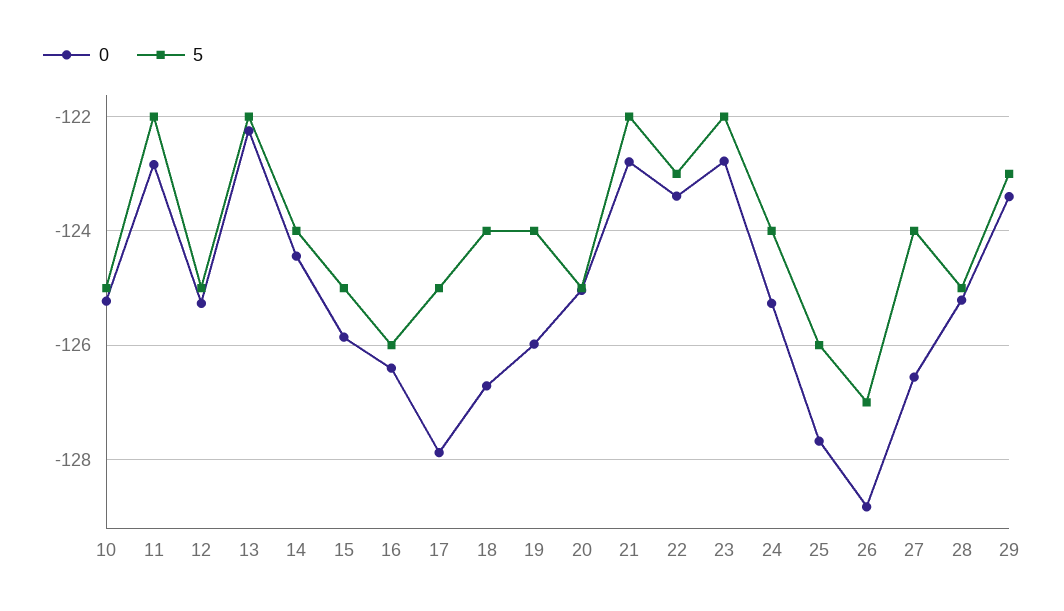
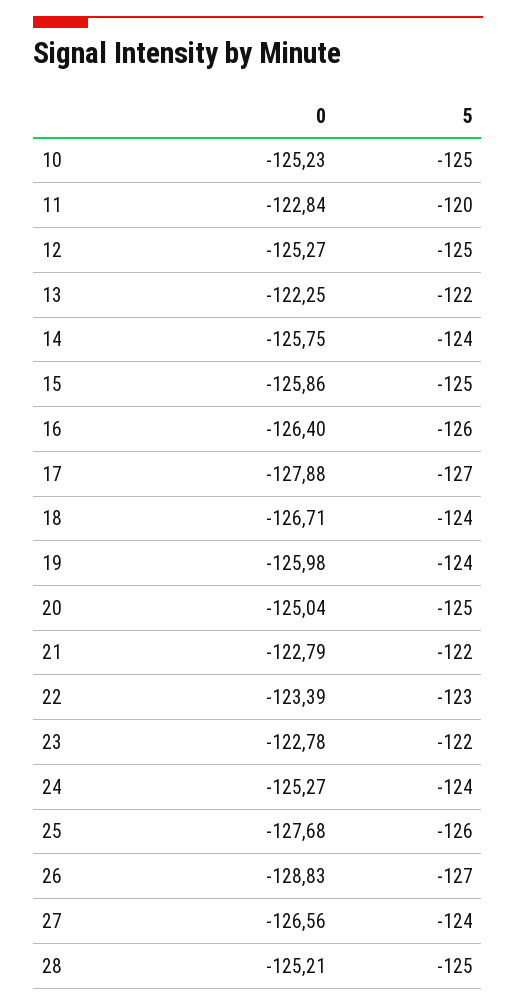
5, 11: -122 -> -120
0, 14: -124.4 -> -125.75
5, 17: -125 -> -127
0, 29: -123.4 -> none
5, 29: -123 -> none

